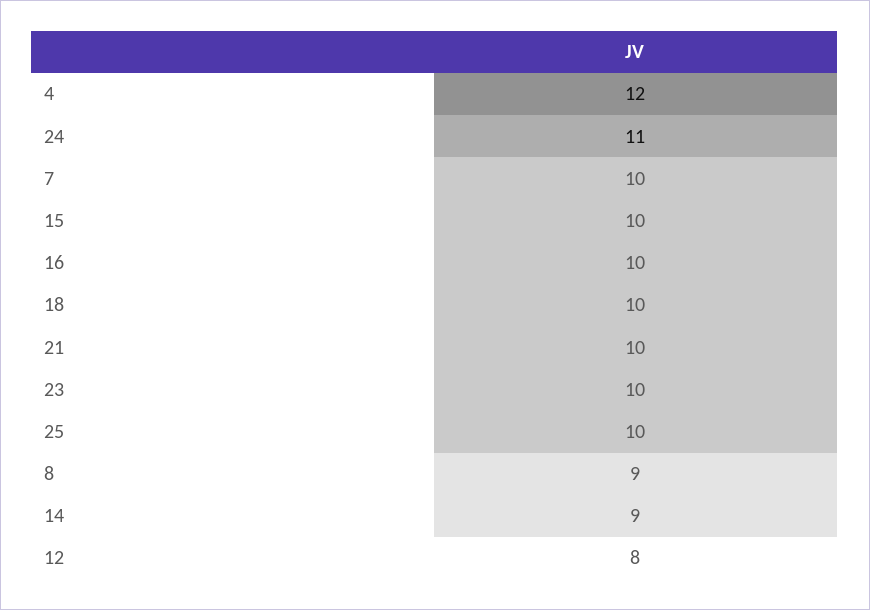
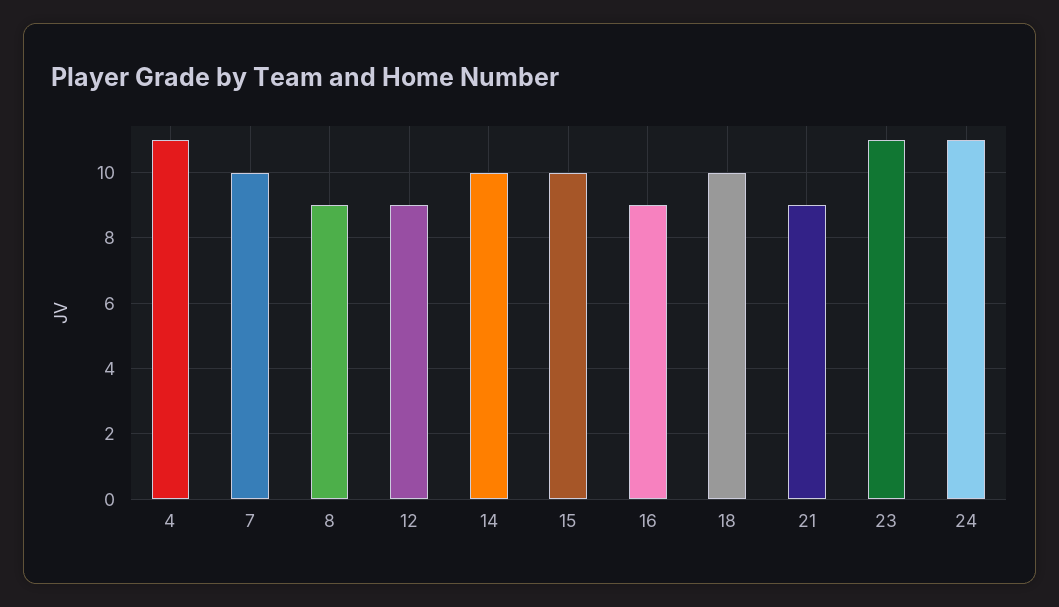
4: 12 -> 11
16: 10 -> 9
21: 10 -> 9
23: 10 -> 11
25: 10 -> none
14: 9 -> 10
12: 8 -> 9

